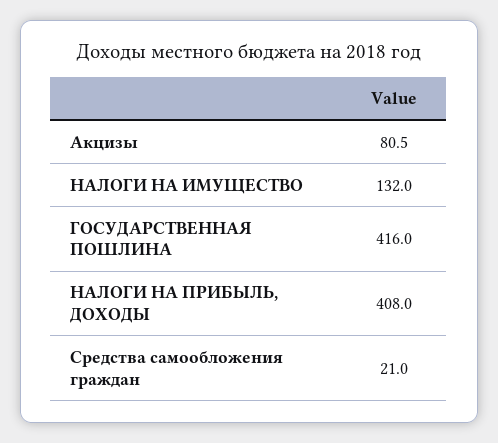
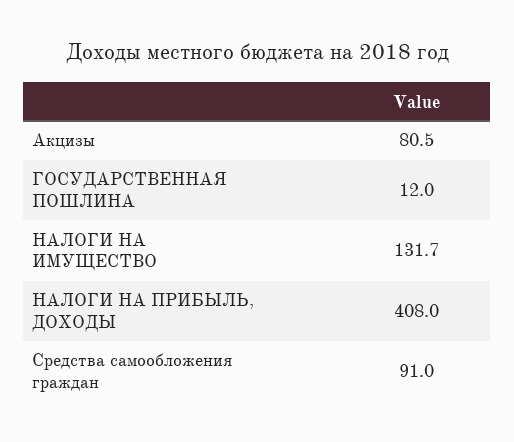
НАЛОГИ НА ИМУЩЕСТВО: 132 -> 131.7
ГОСУДАРСТВЕННАЯ ПОШЛИНА: 416 -> 12
Средства самообложения граждан: 21 -> 91

